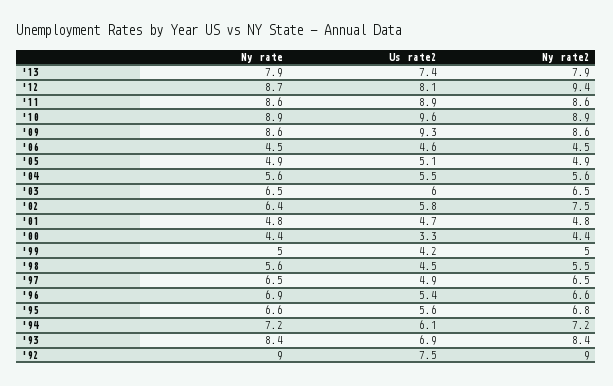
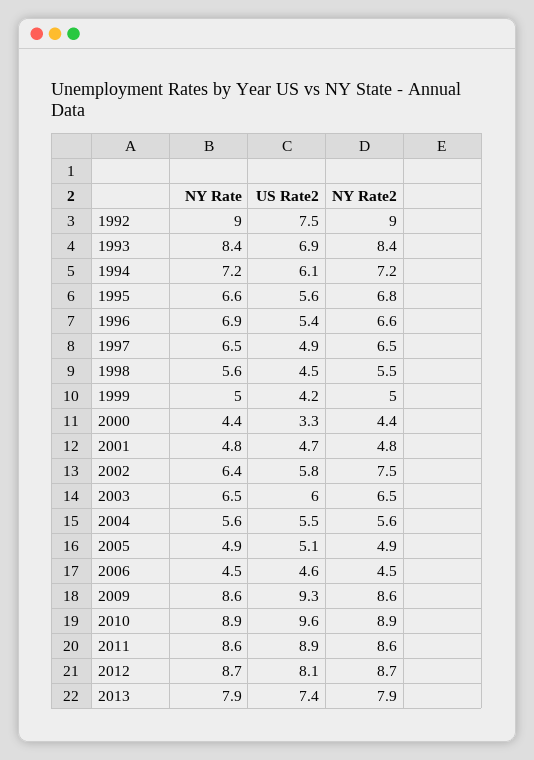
Ny rate2, '12: 9.4 -> 8.7

